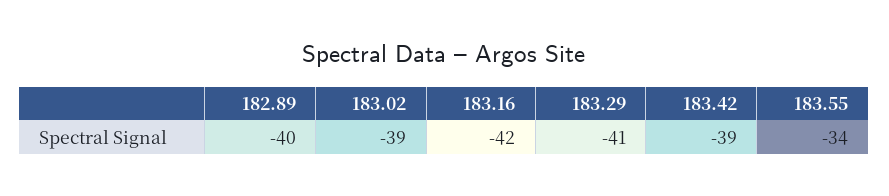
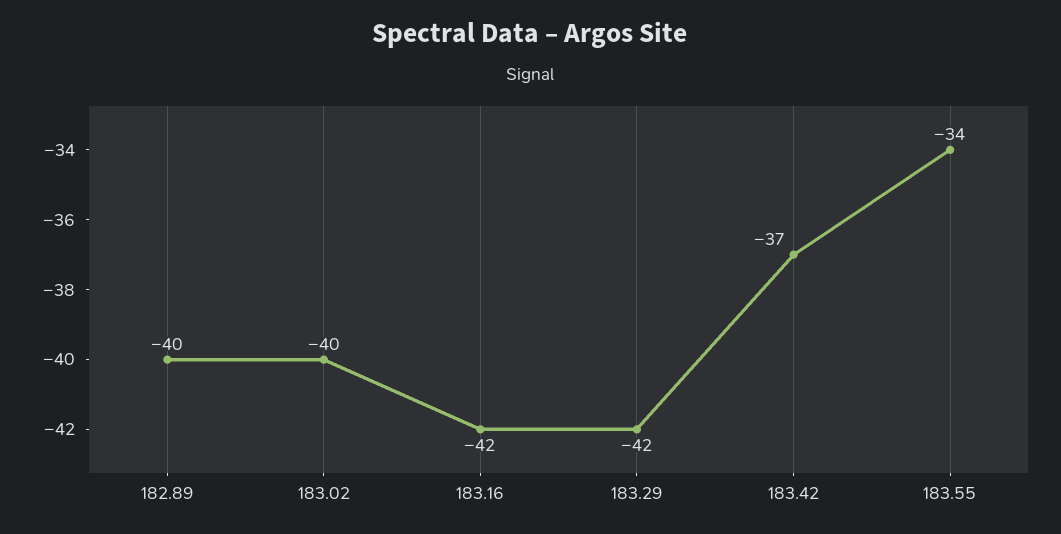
183.02: -39 -> -40
183.29: -41 -> -42
183.42: -39 -> -37

